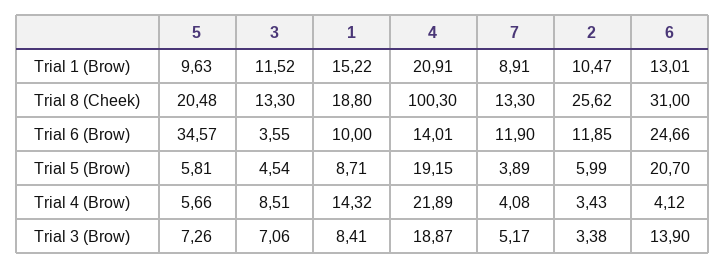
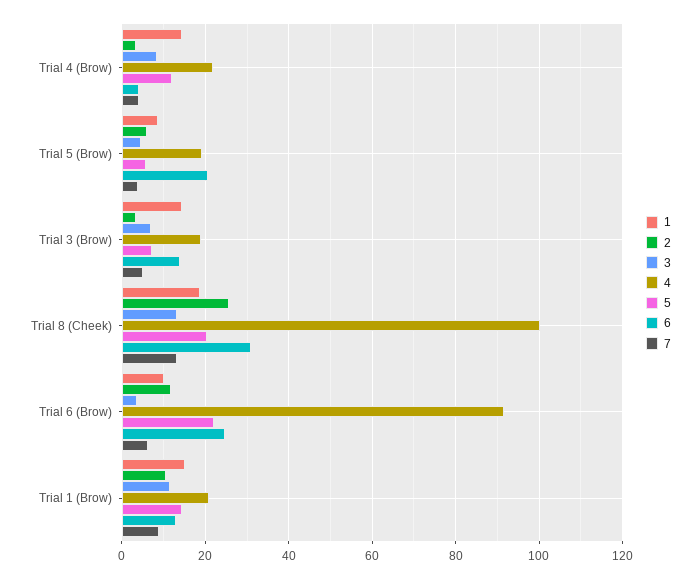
5, Trial 1 (Brow): 9.63 -> 14
5, Trial 6 (Brow): 34.57 -> 22
4, Trial 6 (Brow): 14.01 -> 92
7, Trial 6 (Brow): 11.9 -> 6
5, Trial 4 (Brow): 5.66 -> 12
1, Trial 3 (Brow): 8.41 -> 14

